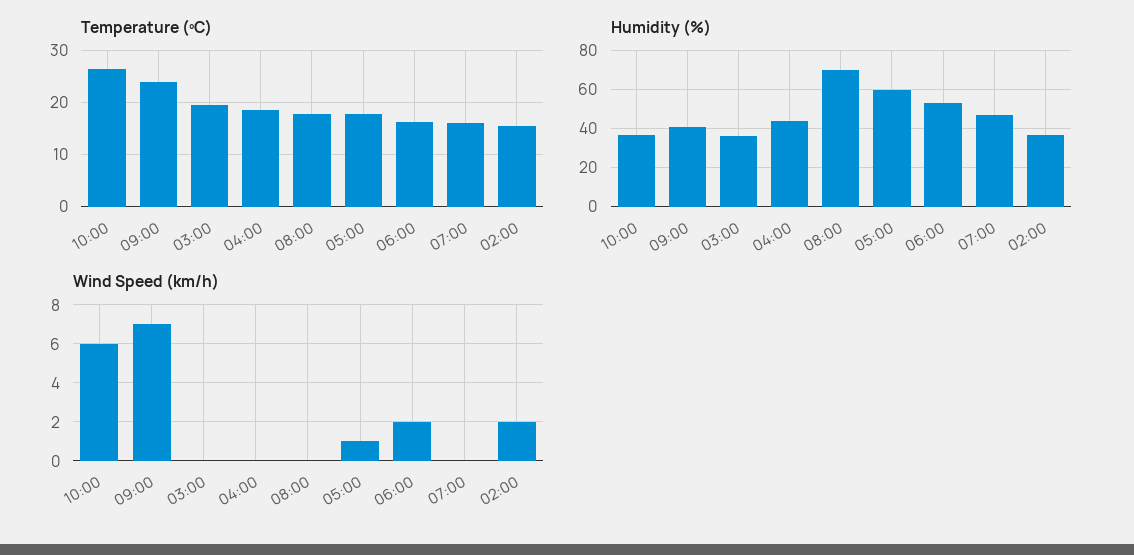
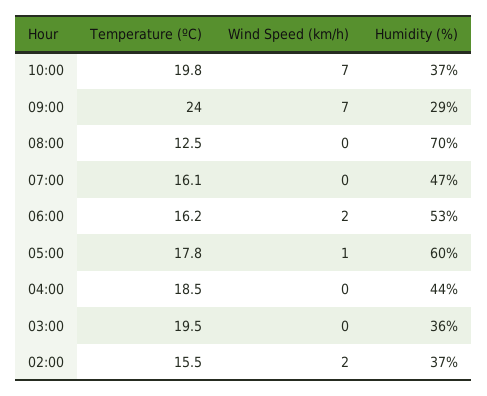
Temperature (ºC), 10:00: 26 -> 19.8
Temperature (ºC), 08:00: 18 -> 12.5
Humidity (%), 09:00: 40 -> 29
Wind Speed (km/h), 10:00: 6 -> 7

